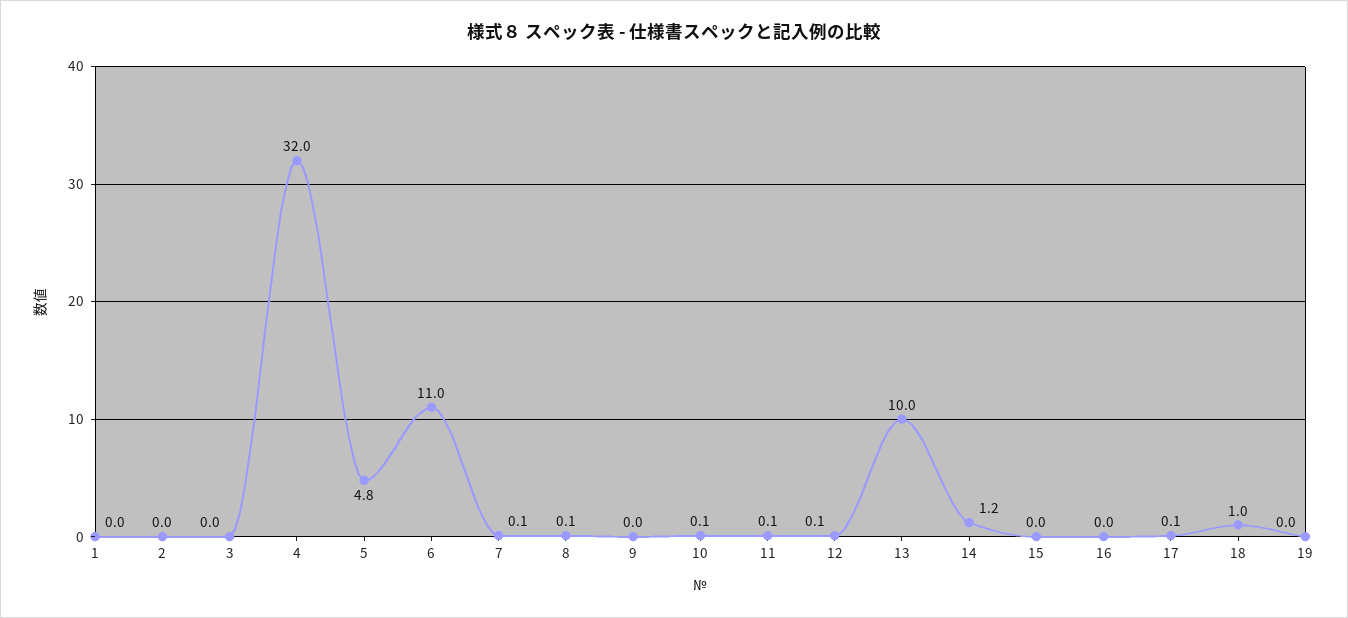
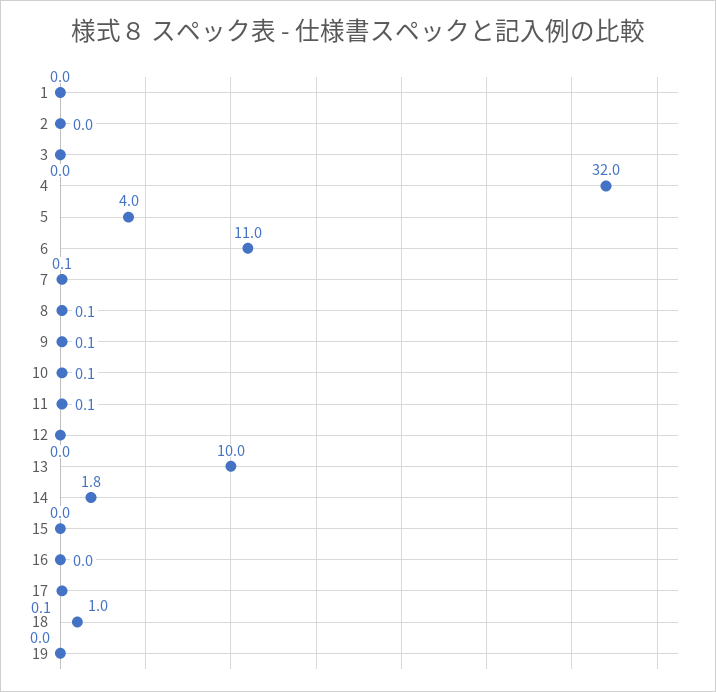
5: 4.8 -> 4
9: 0 -> 0.1
12: 0.1 -> 0
14: 1.2 -> 1.8

